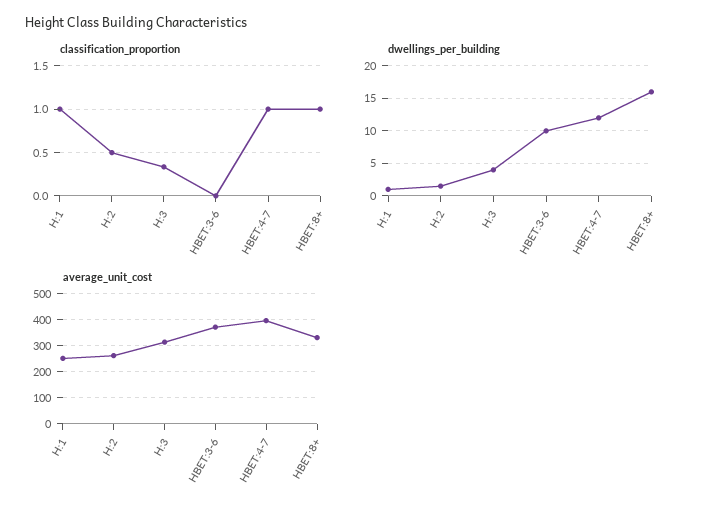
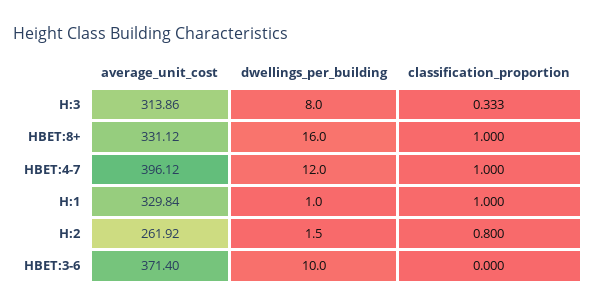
classification_proportion, H:2: 0.5 -> 0.8
dwellings_per_building, H:3: 4 -> 8
average_unit_cost, H:1: 250 -> 329.84

